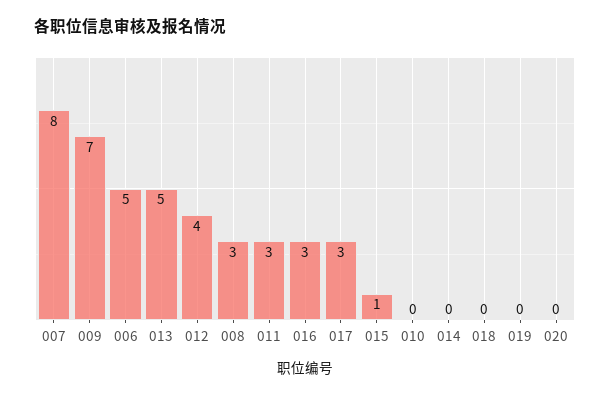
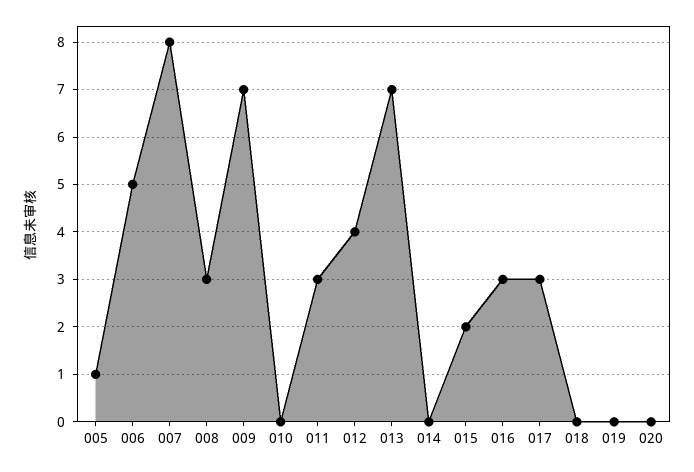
013: 5 -> 7
015: 1 -> 2
005: none -> 1

